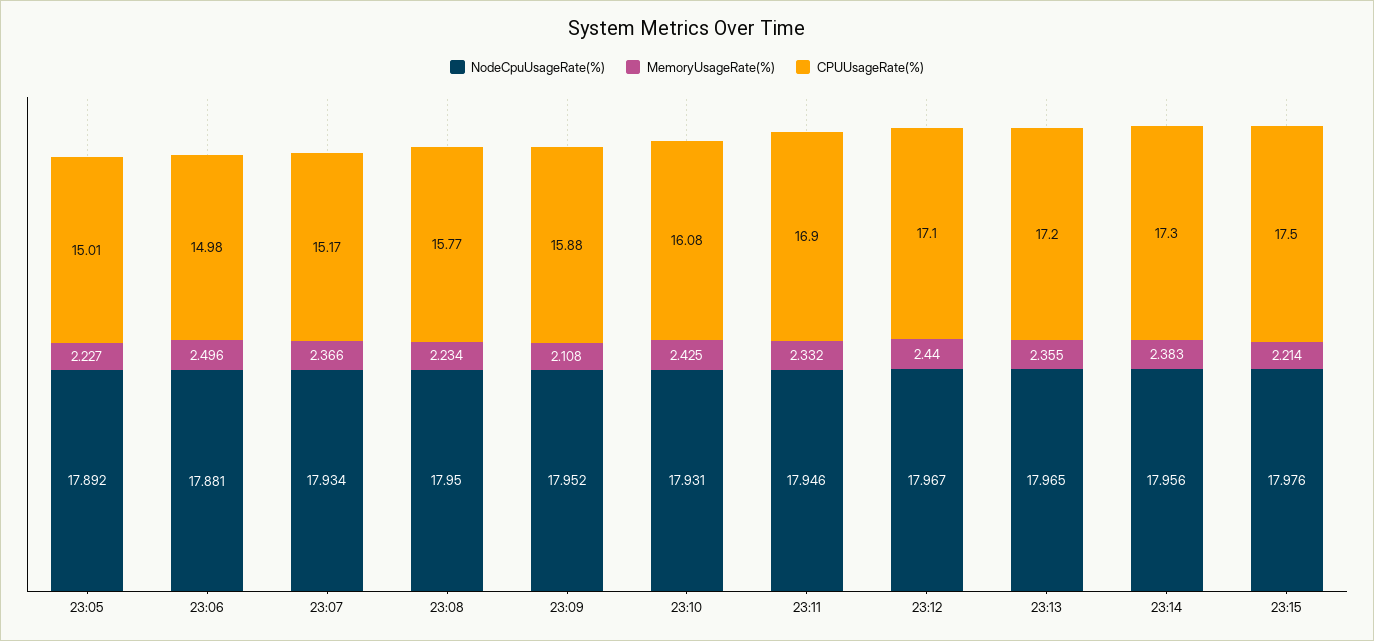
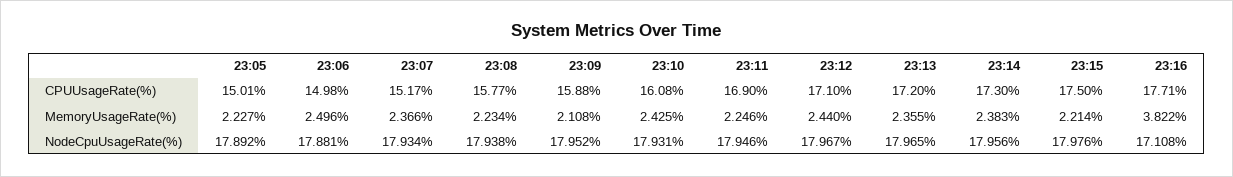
NodeCpuUsageRate(%), 23:08: 17.95 -> 17.938
MemoryUsageRate(%), 23:11: 2.332 -> 2.246
CPUUsageRate(%), 23:16: none -> 17.71
MemoryUsageRate(%), 23:16: none -> 3.822
NodeCpuUsageRate(%), 23:16: none -> 17.108

